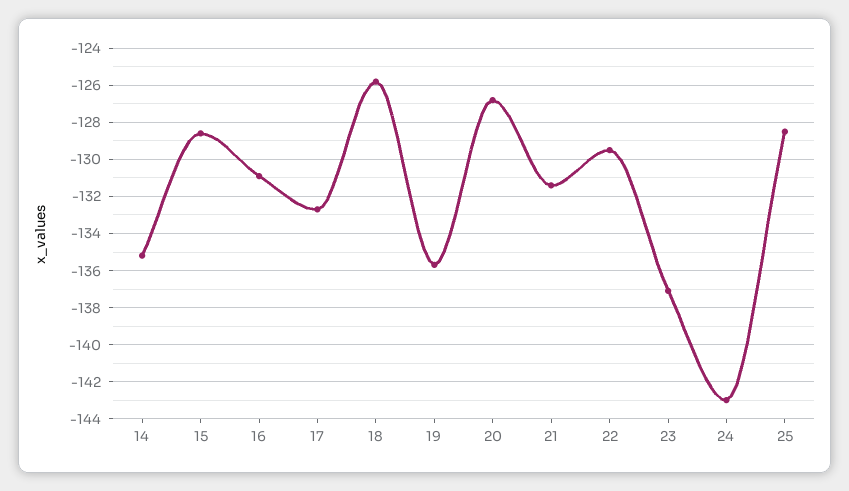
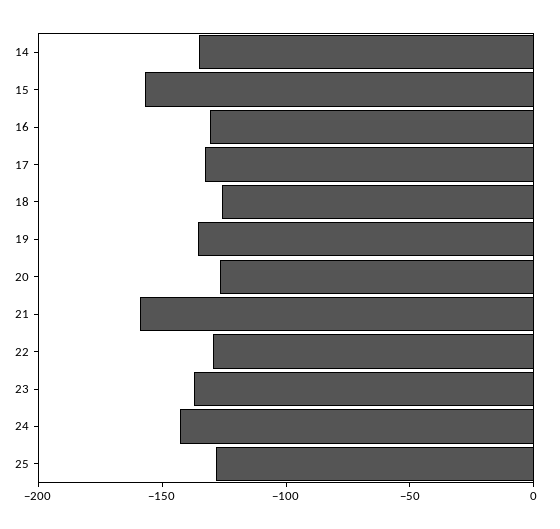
15: -128.5 -> -160
21: -131.5 -> -160

